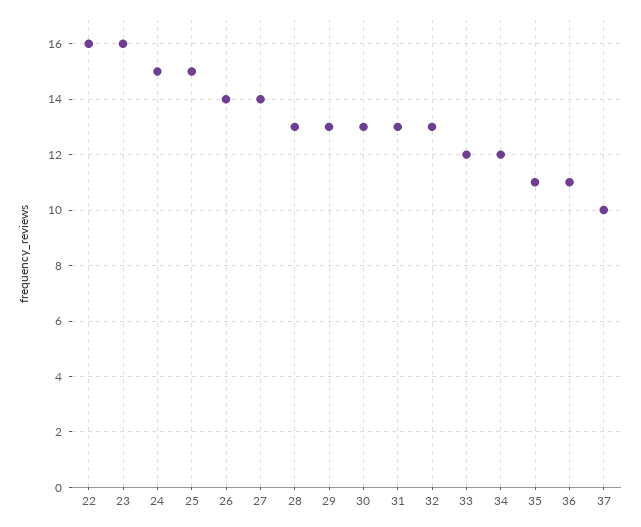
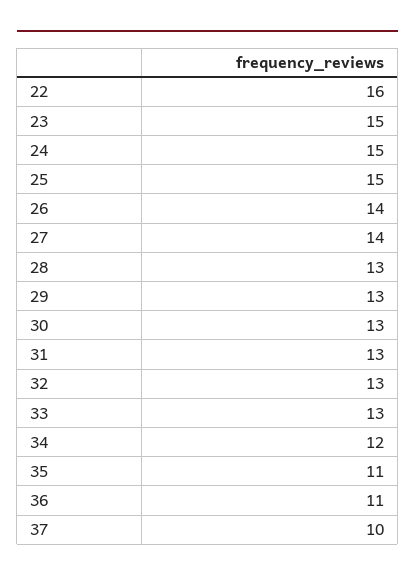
23: 16 -> 15
33: 12 -> 13

